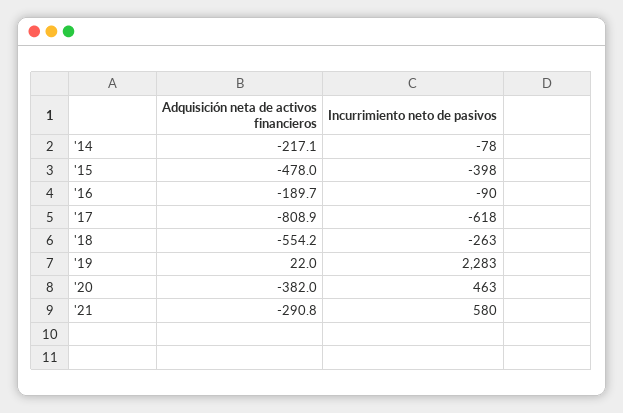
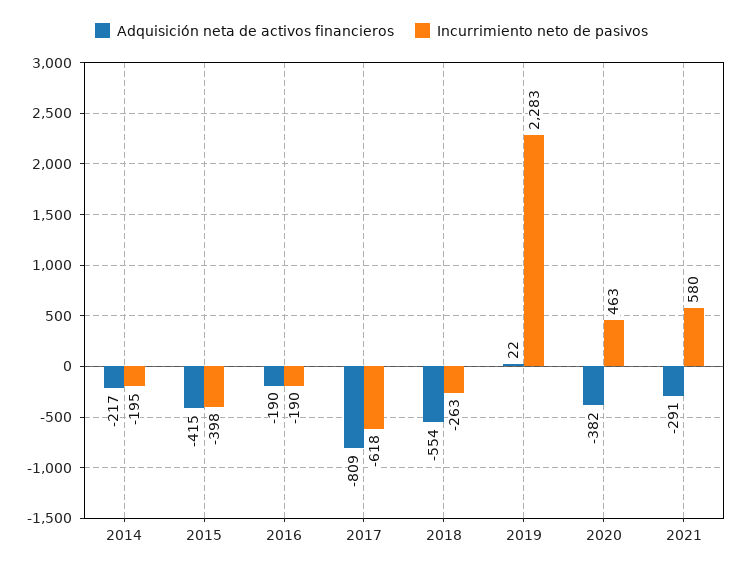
Incurrimiento neto de pasivos, '14: -78 -> -195
Adquisición neta de activos financieros, '15: -478 -> -415
Incurrimiento neto de pasivos, '16: -90 -> -190

